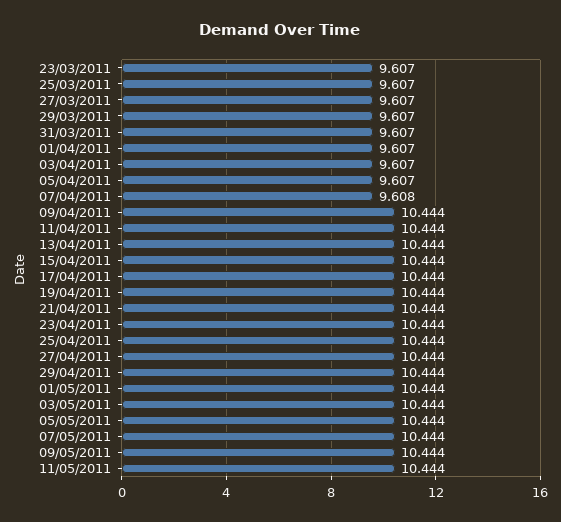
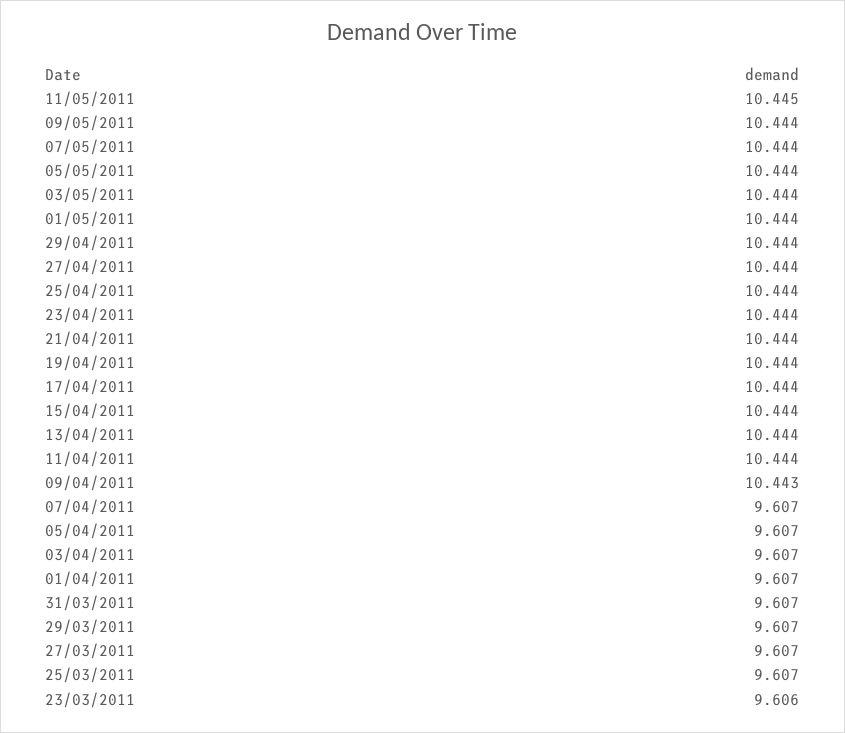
23/03/2011: 9.607 -> 9.606
07/04/2011: 9.608 -> 9.607
09/04/2011: 10.444 -> 10.443
11/05/2011: 10.444 -> 10.445

